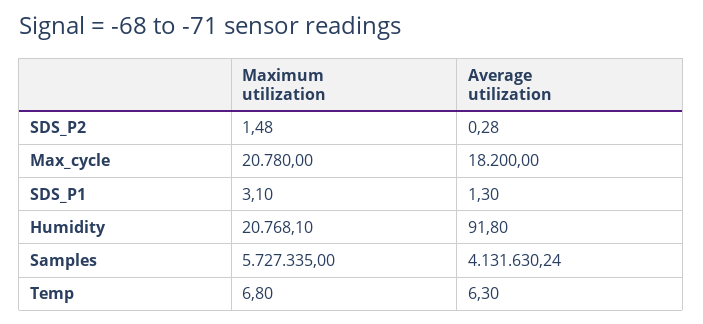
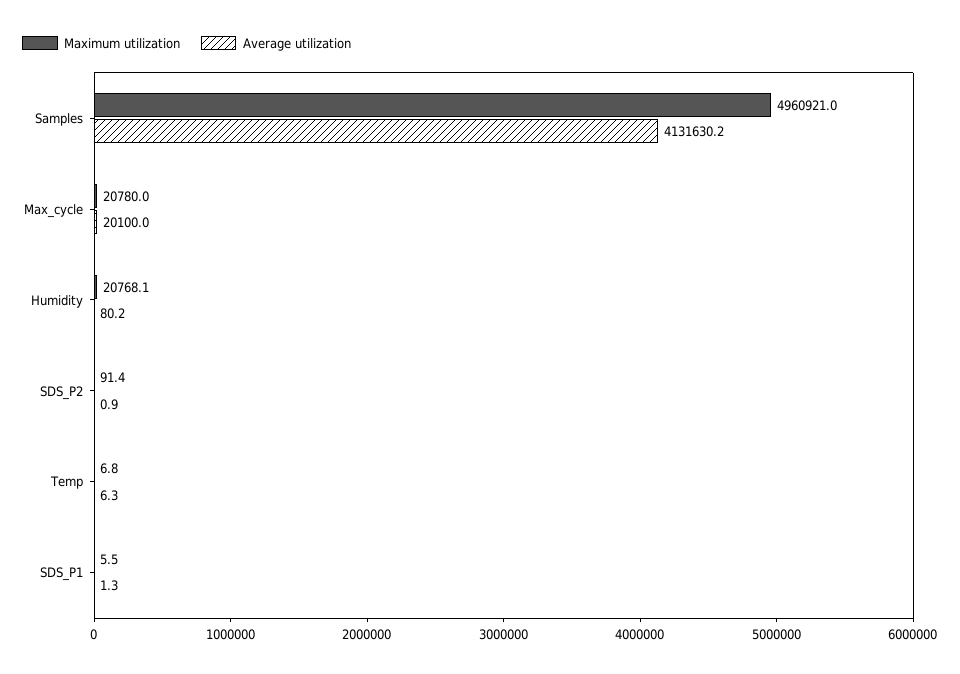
Maximum utilization, SDS_P2: 1.48 -> 91.4
Average utilization, SDS_P2: 0.28 -> 0.9
Average utilization, Max_cycle: 18200 -> 20100
Maximum utilization, SDS_P1: 3.1 -> 5.5
Average utilization, Humidity: 91.8 -> 80.2
Maximum utilization, Samples: 5727335 -> 4960921

